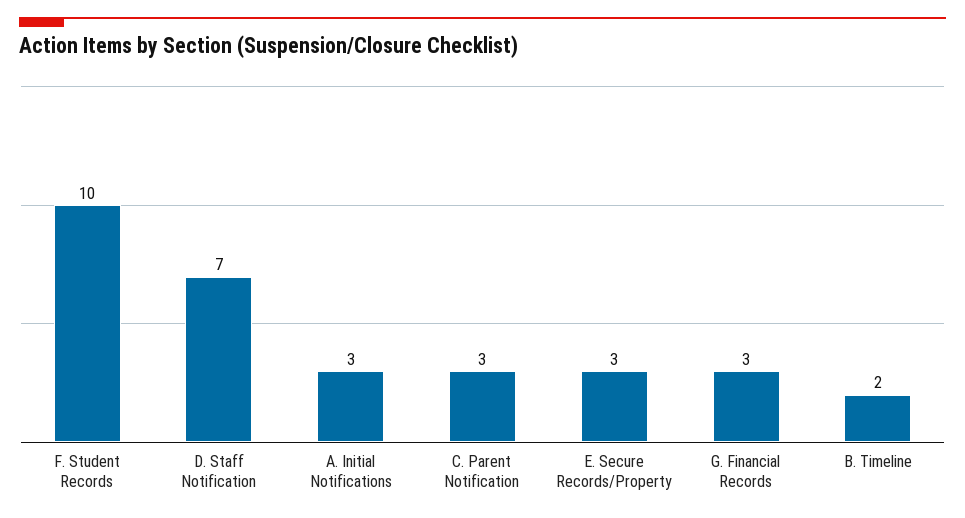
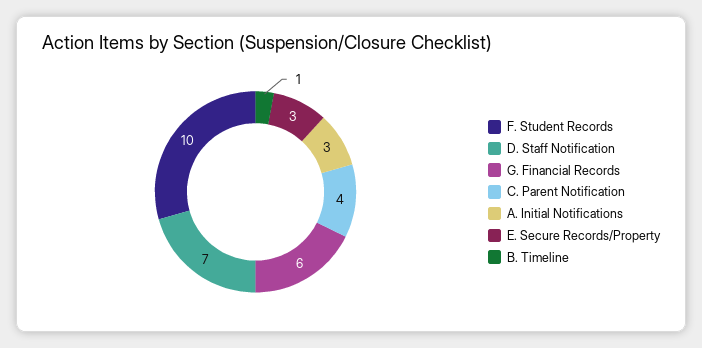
C. Parent Notification: 3 -> 4
G. Financial Records: 3 -> 6
B. Timeline: 2 -> 1

